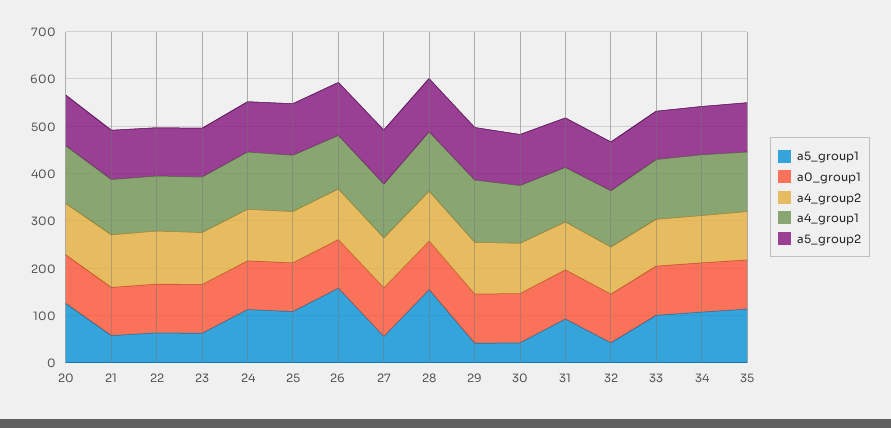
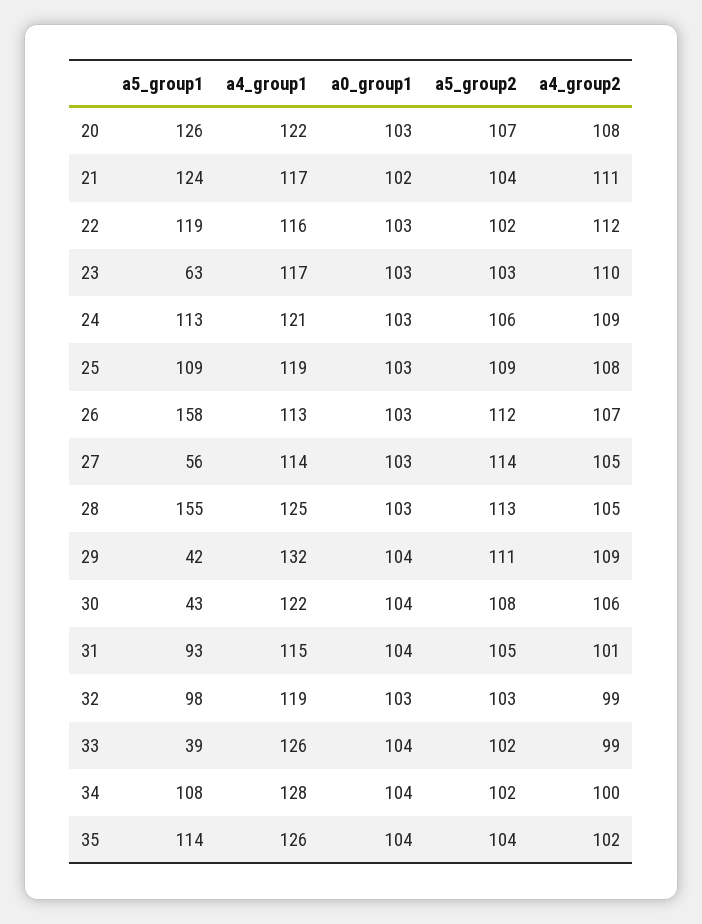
a5_group1, 21: 60 -> 124
a5_group1, 22: 60 -> 119
a5_group1, 32: 40 -> 98
a5_group1, 33: 100 -> 39

